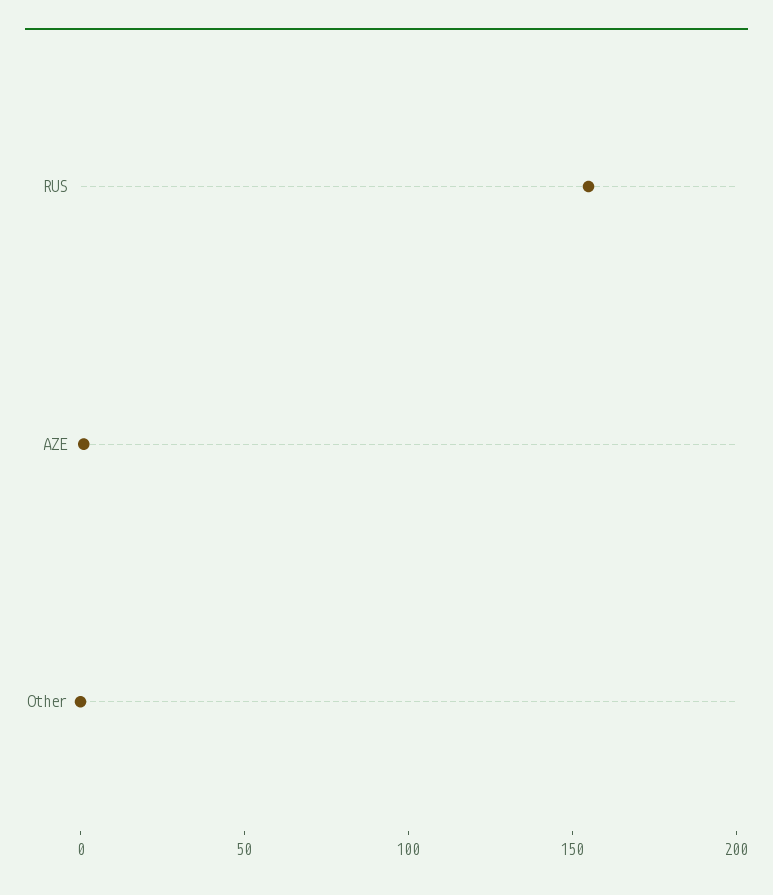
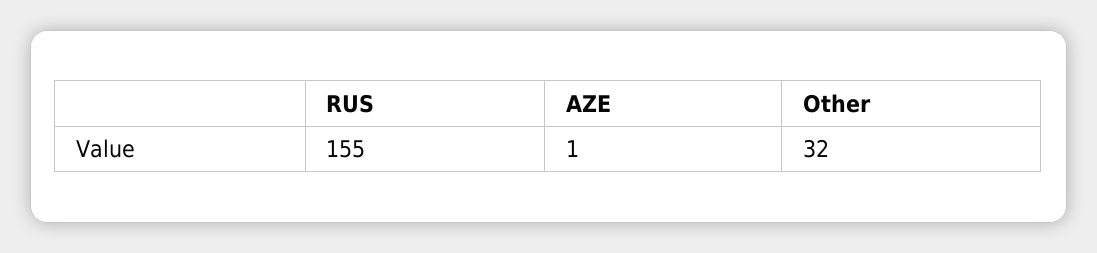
Other: 0 -> 32

